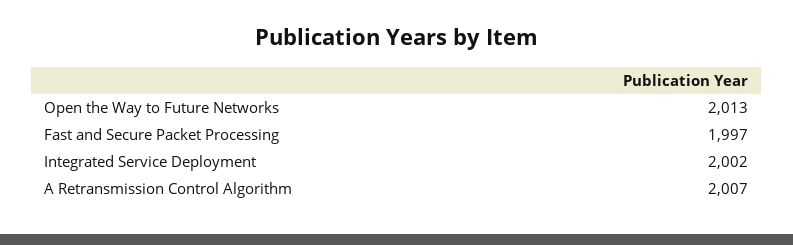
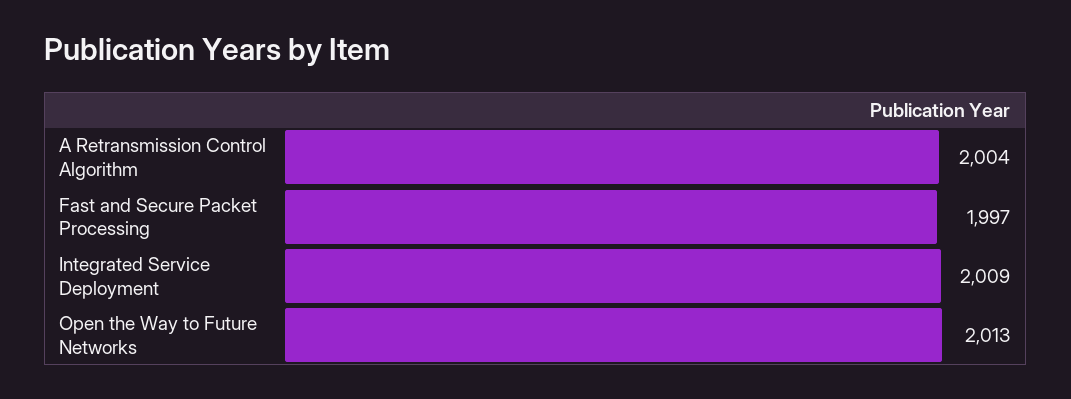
Integrated Service Deployment: 2002 -> 2009
A Retransmission Control Algorithm: 2007 -> 2004

